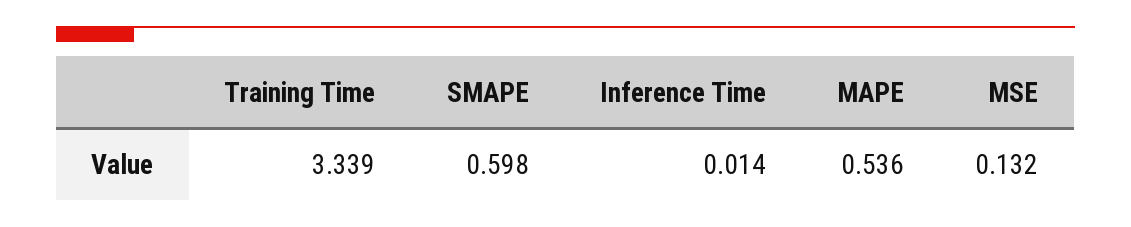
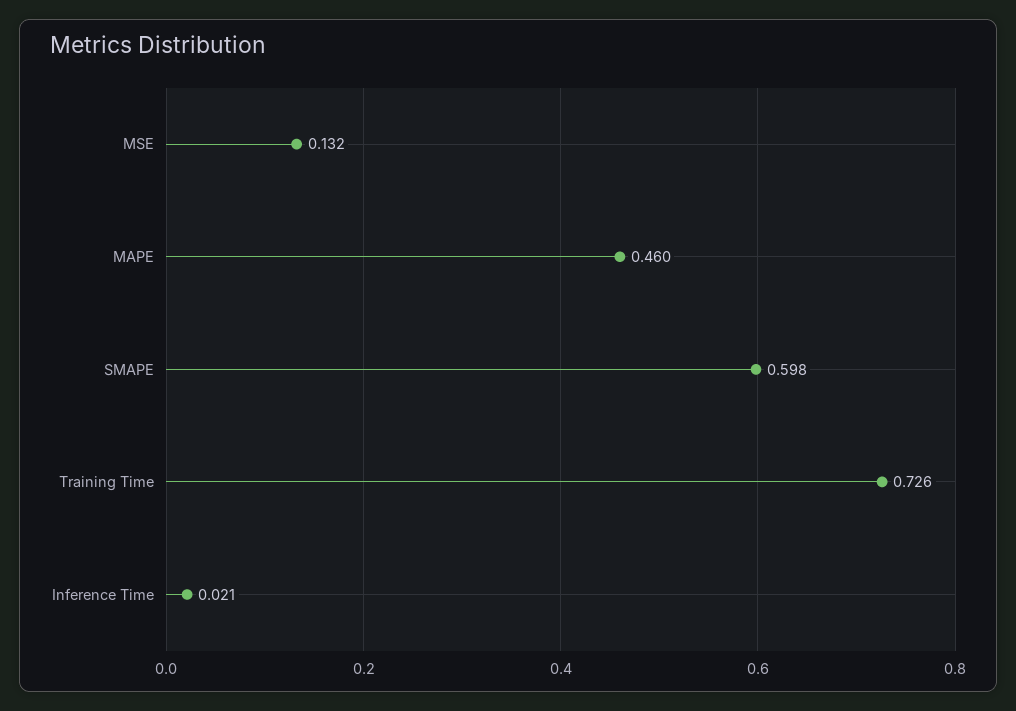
Training Time: 3.339 -> 0.726
Inference Time: 0.014 -> 0.021
MAPE: 0.536 -> 0.46

